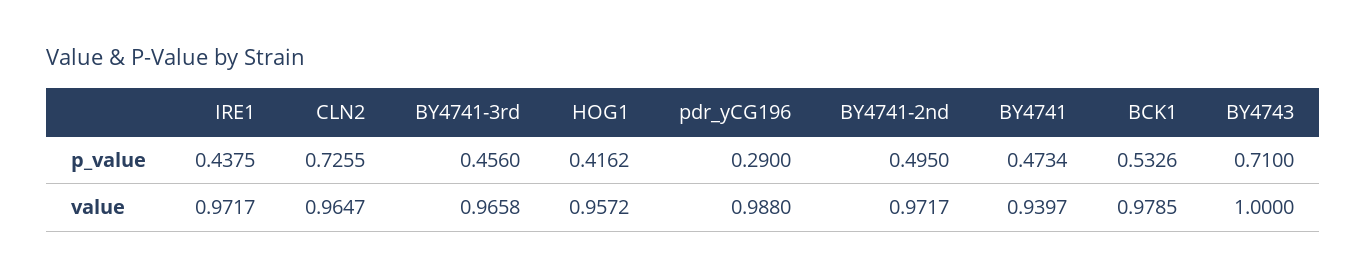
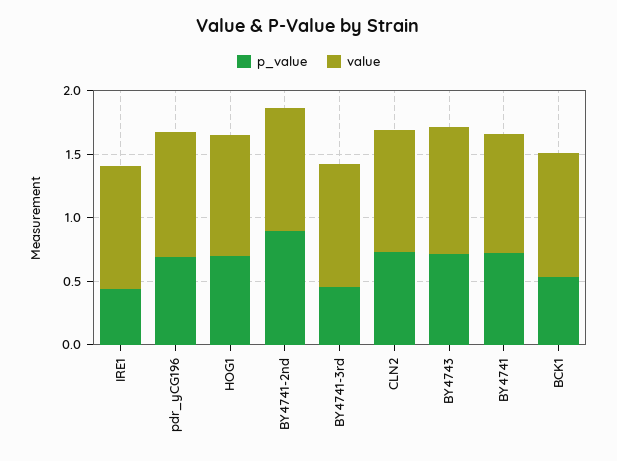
p_value, HOG1: 0.4162 -> 0.7
p_value, pdr_yCG196: 0.29 -> 0.7
p_value, BY4741-2nd: 0.495 -> 0.9
p_value, BY4741: 0.4734 -> 0.7

